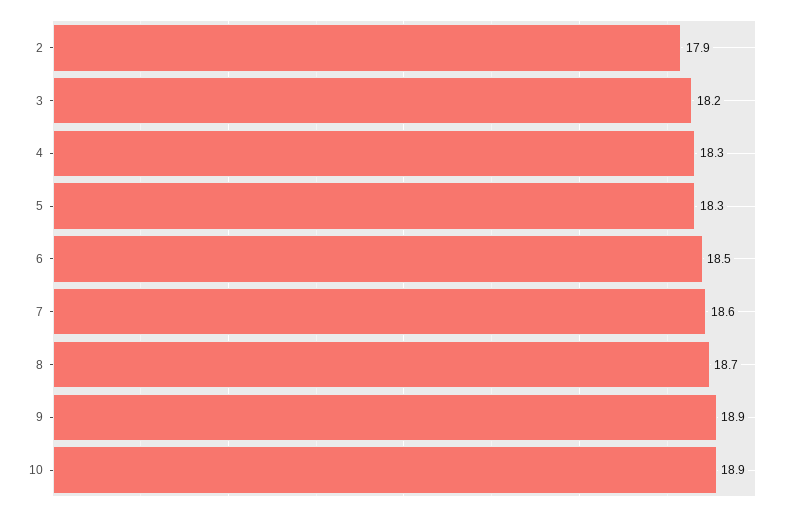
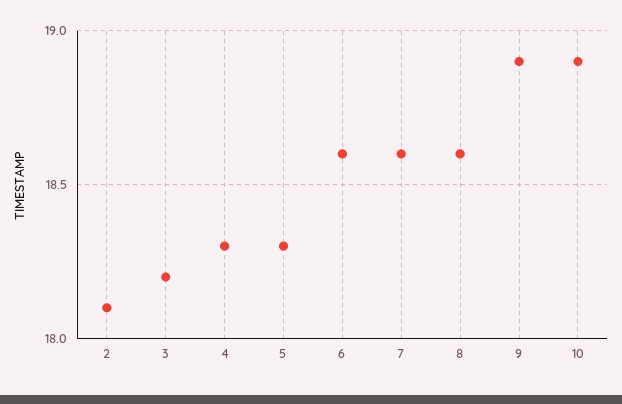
2: 17.9 -> 18.1
6: 18.5 -> 18.6
8: 18.7 -> 18.6

